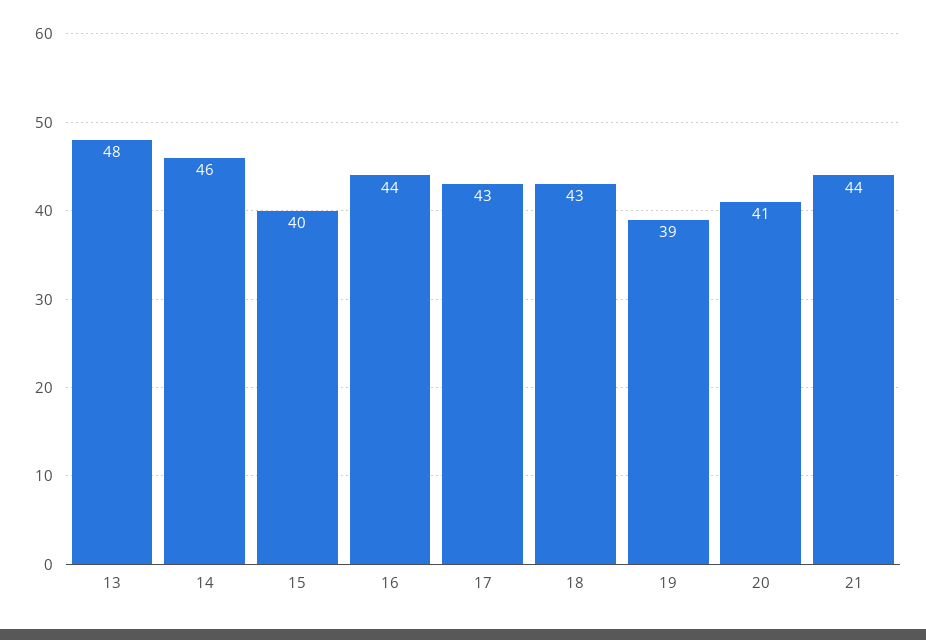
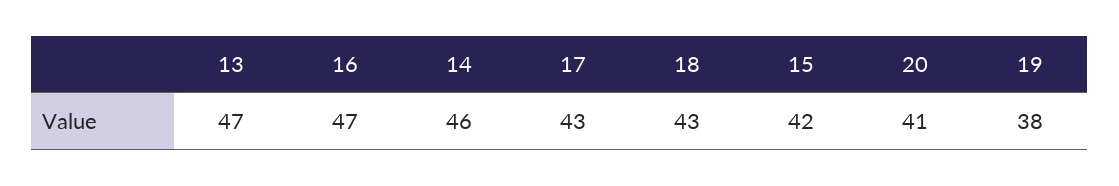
13: 48 -> 47
15: 40 -> 42
16: 44 -> 47
19: 39 -> 38
21: 44 -> none

